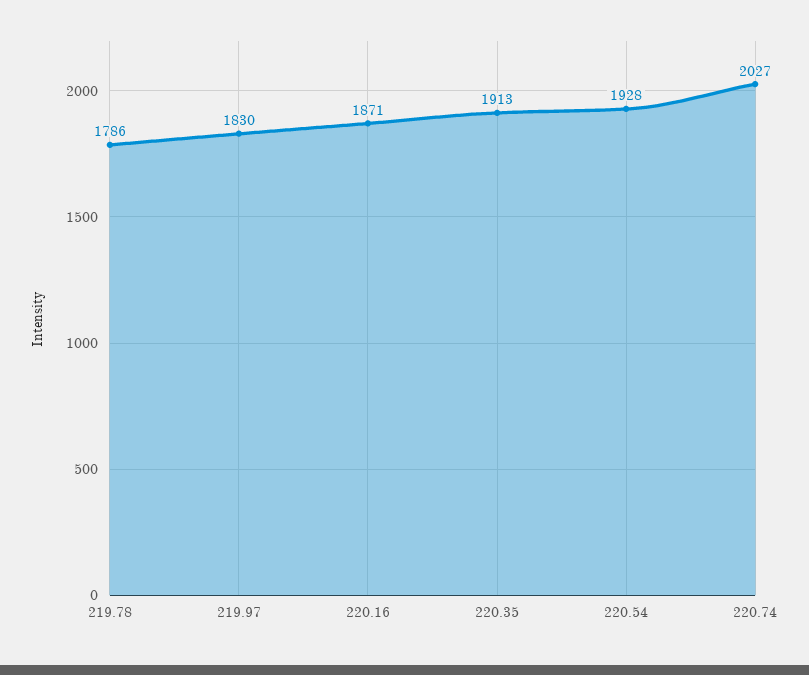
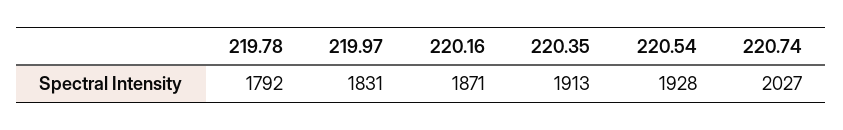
219.78: 1786 -> 1792
219.97: 1830 -> 1831

